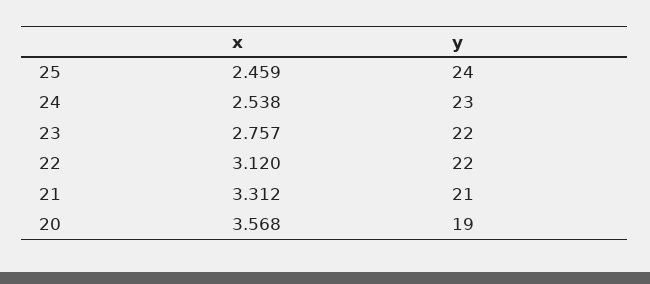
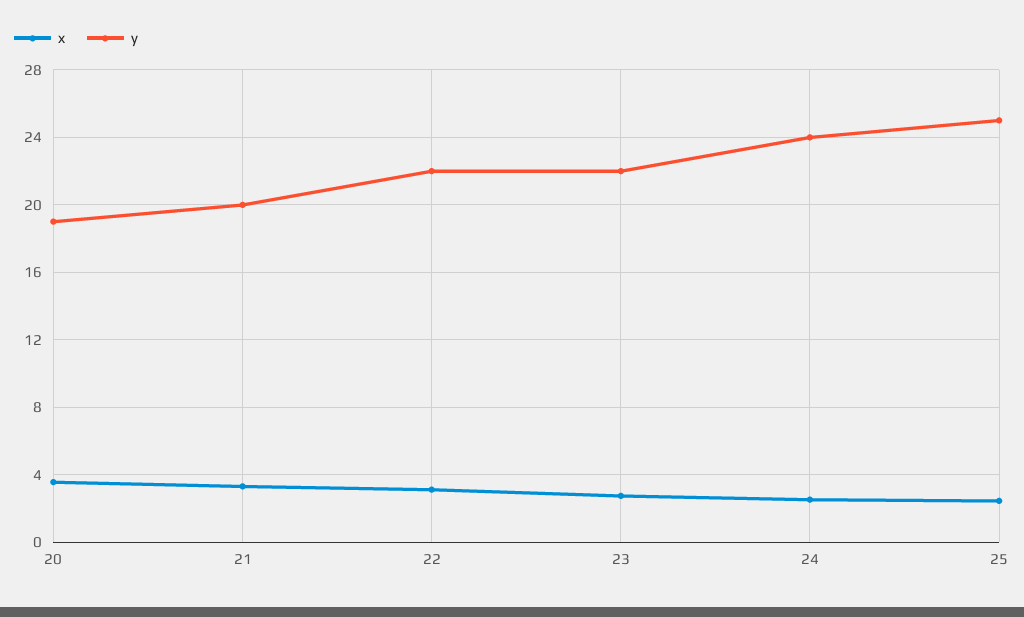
y, 25: 24 -> 25
y, 24: 23 -> 24
y, 21: 21 -> 20

